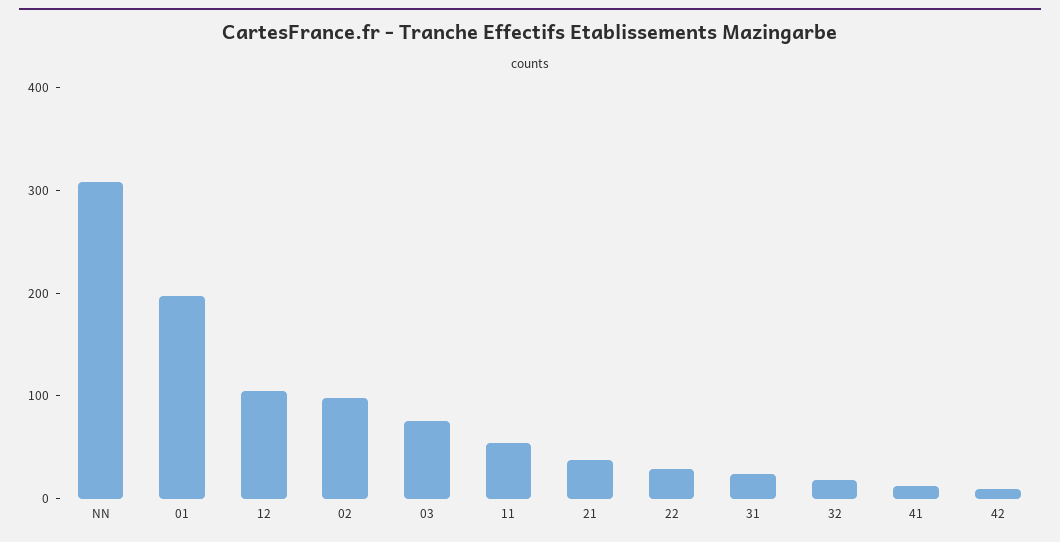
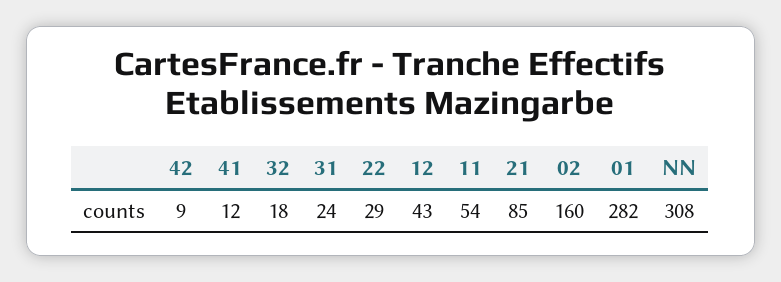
01: 200 -> 282
12: 100 -> 43
02: 100 -> 160
03: 80 -> none
21: 40 -> 85

